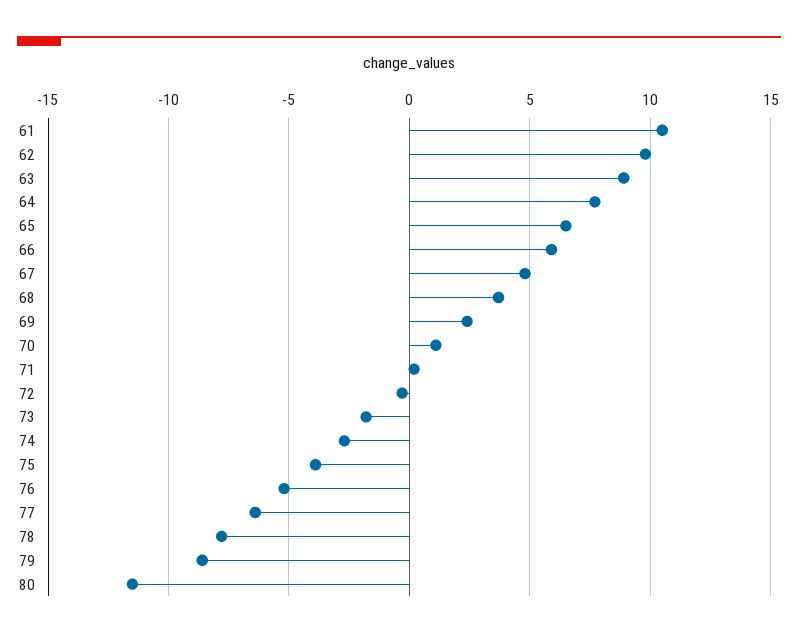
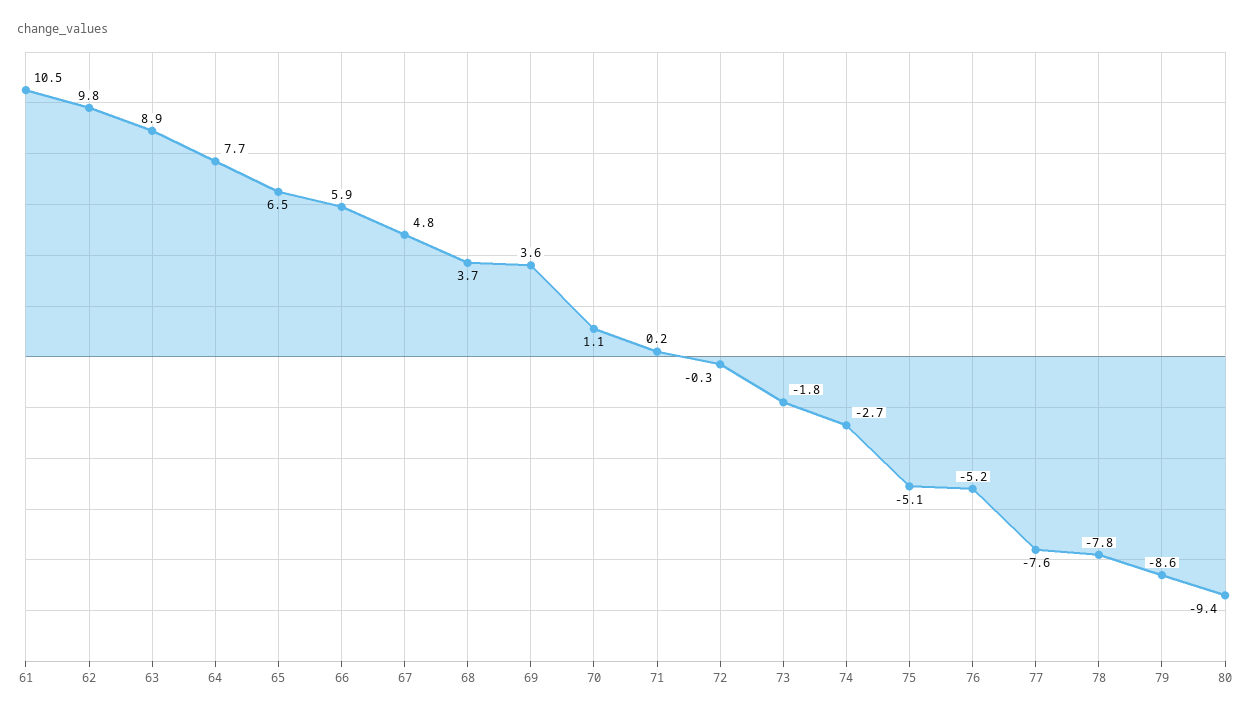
69: 2.5 -> 3.6
75: -4 -> -5.1
77: -6.5 -> -7.6
80: -11.5 -> -9.4

